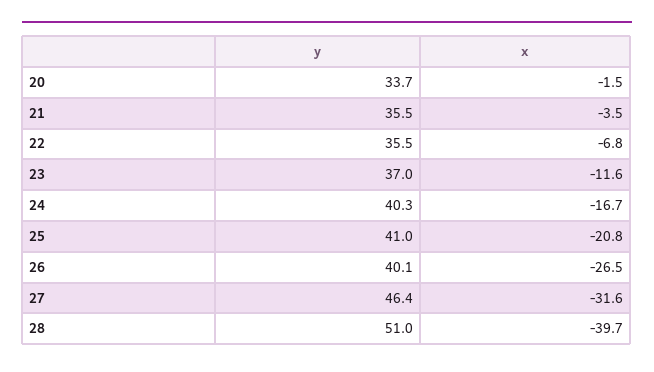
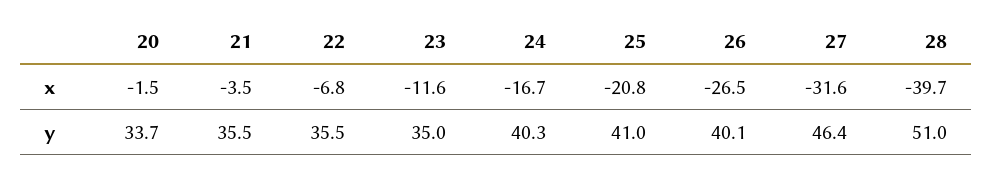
y, 23: 37 -> 35

